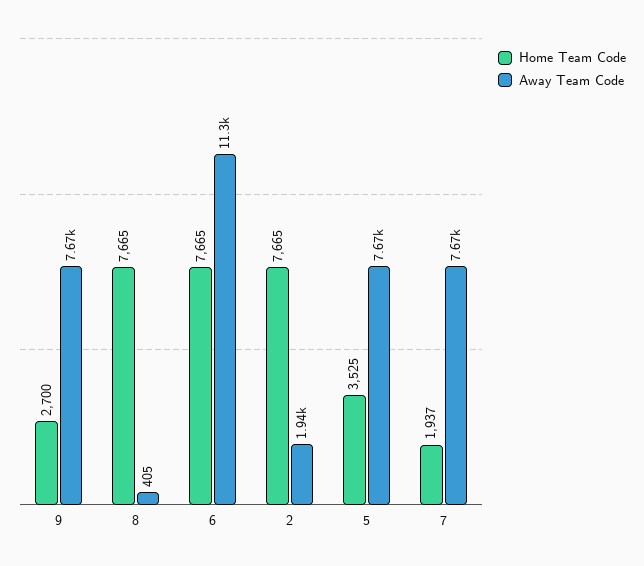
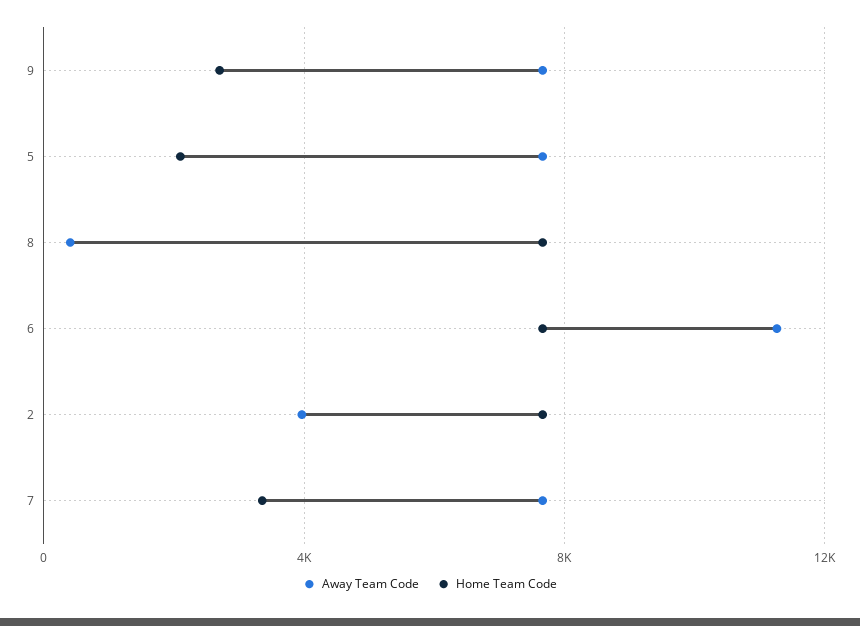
Away Team Code, 2: 1940 -> 4000
Home Team Code, 5: 3525 -> 2000
Home Team Code, 7: 1937 -> 3500

